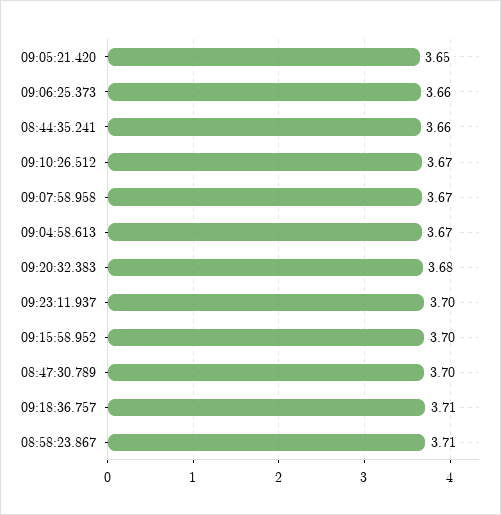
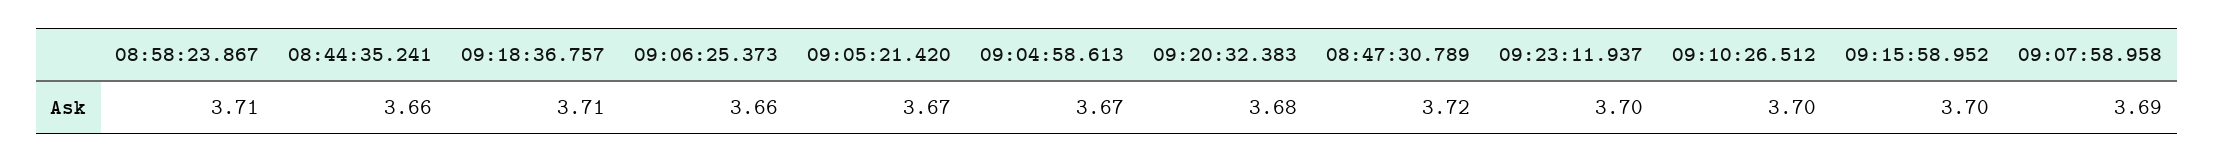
09:05:21.420: 3.65 -> 3.67
09:10:26.512: 3.67 -> 3.7
09:07:58.958: 3.67 -> 3.69
08:47:30.789: 3.7 -> 3.72

